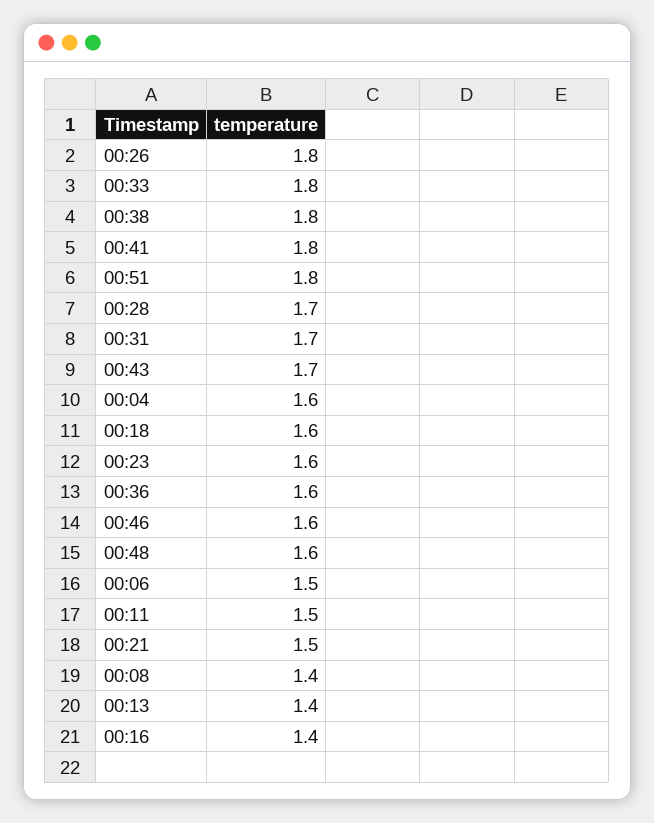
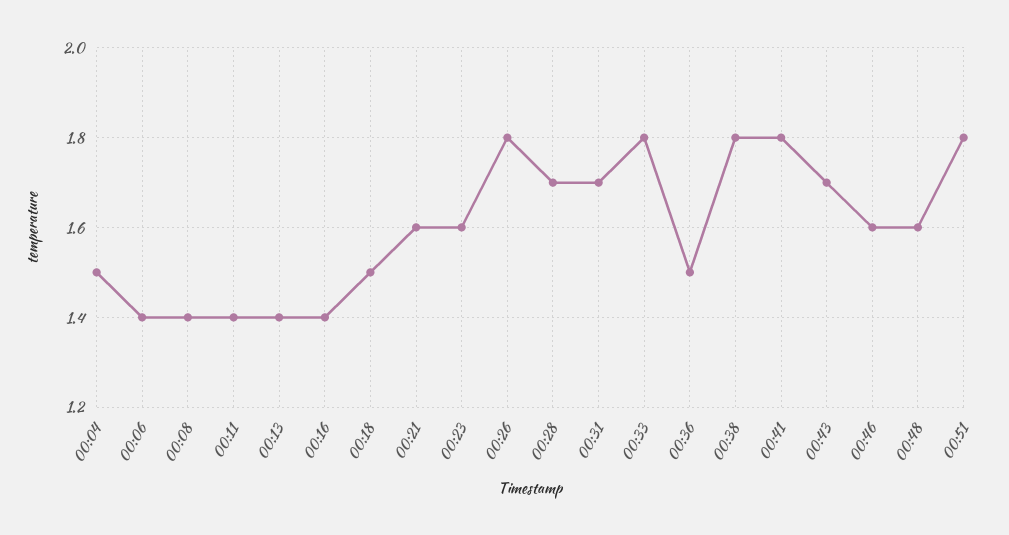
00:04: 1.6 -> 1.5
00:18: 1.6 -> 1.5
00:36: 1.6 -> 1.5
00:06: 1.5 -> 1.4
00:11: 1.5 -> 1.4
00:21: 1.5 -> 1.6

